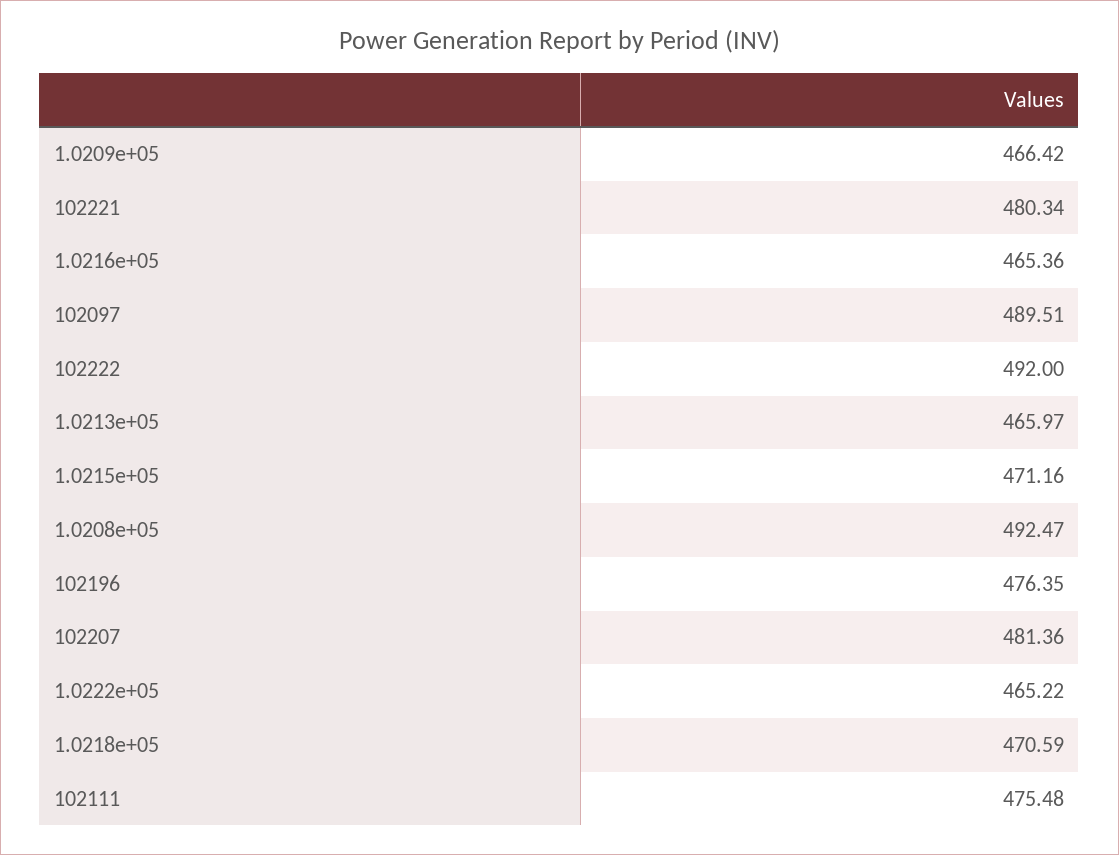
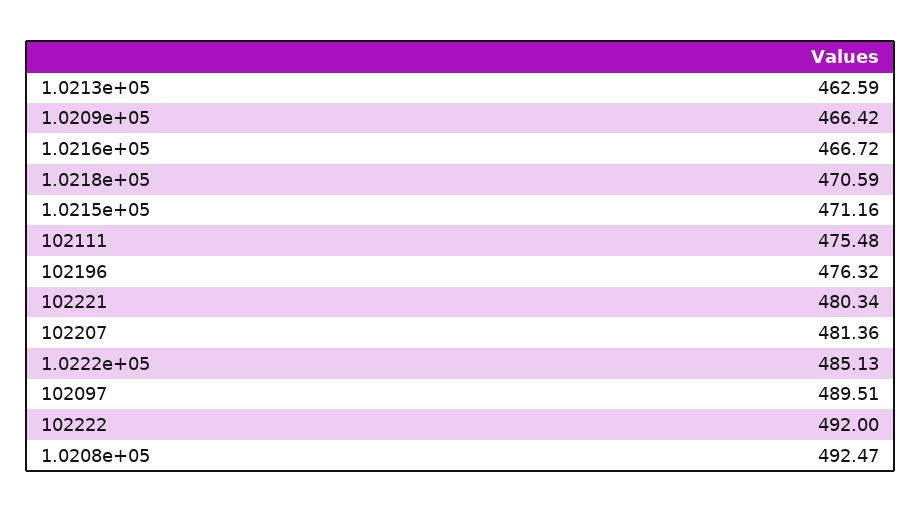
1.0216e+05: 465.36 -> 466.72
1.0213e+05: 465.97 -> 462.59
102196: 476.35 -> 476.32
1.0222e+05: 465.22 -> 485.13

